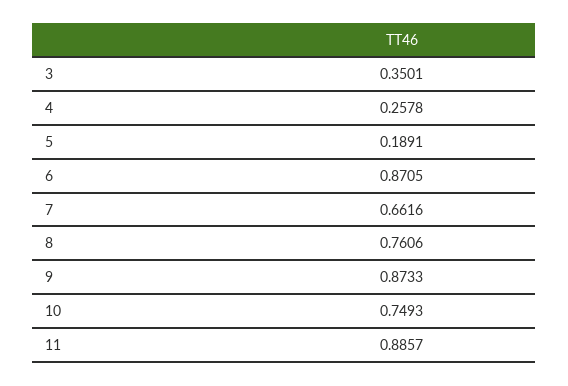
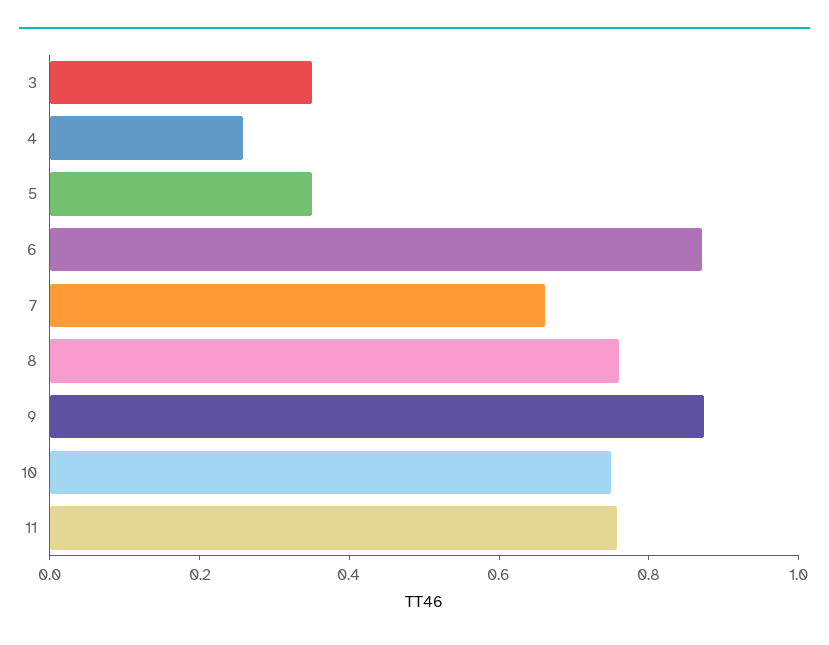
5: 0.1891 -> 0.35
11: 0.8857 -> 0.75

